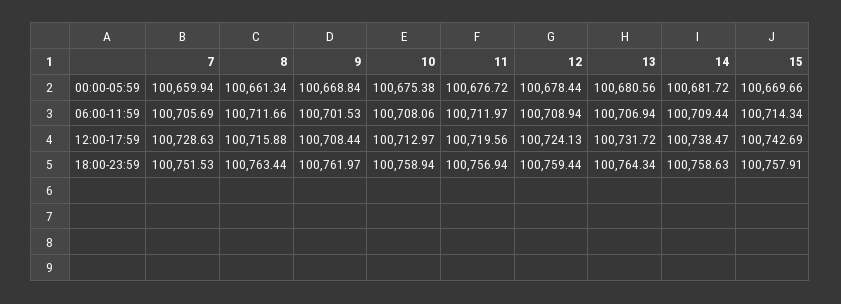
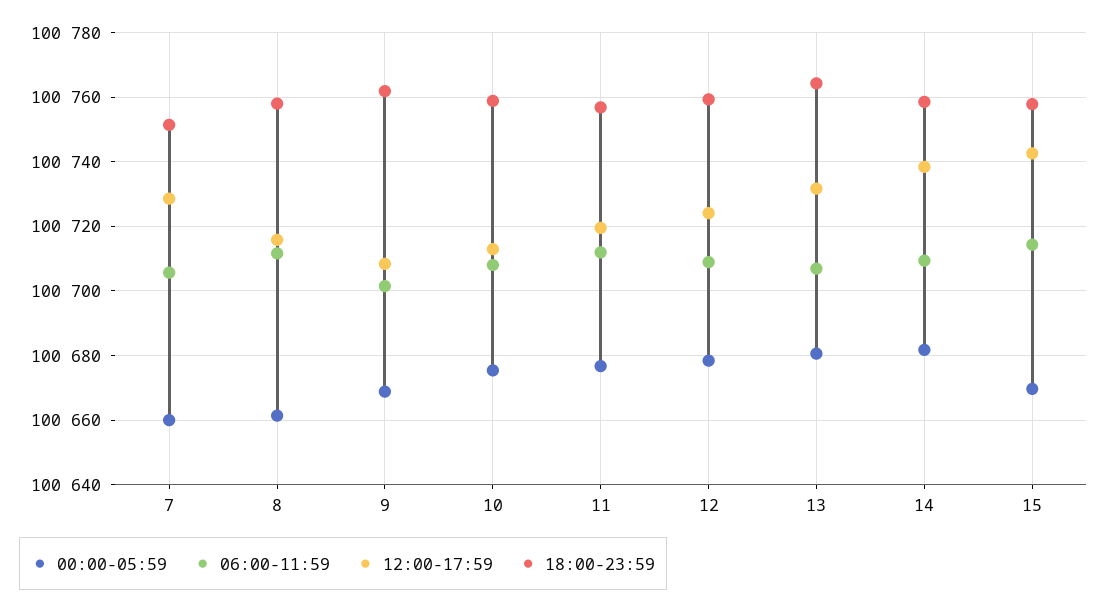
18:00-23:59, 8: 100763.44 -> 100758

